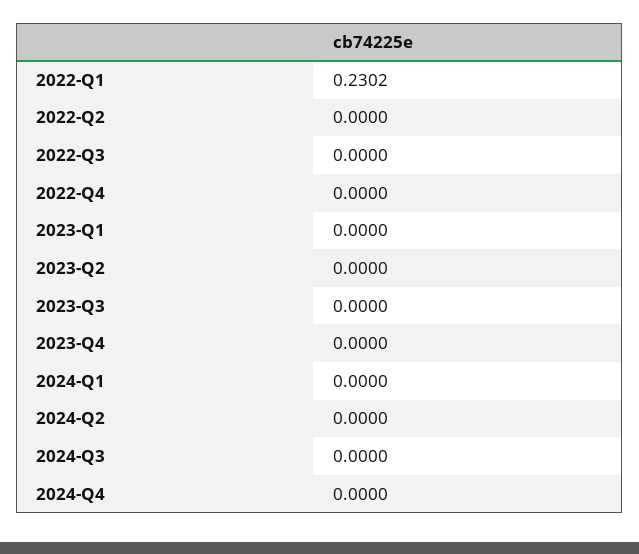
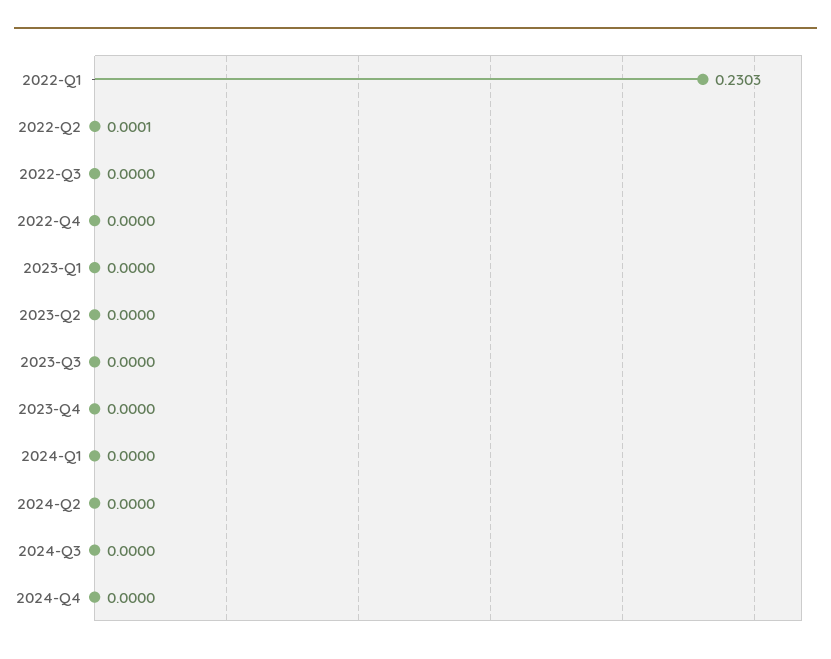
2022-Q1: 0.2302 -> 0.2303
2022-Q2: 0 -> 0.0001

